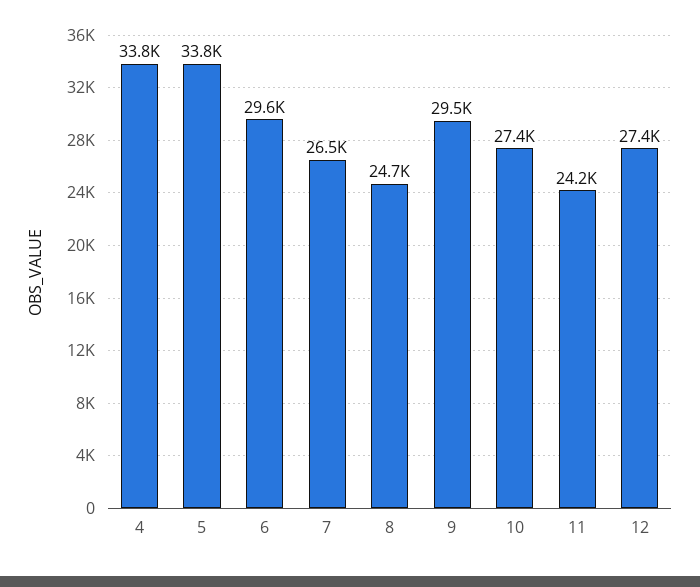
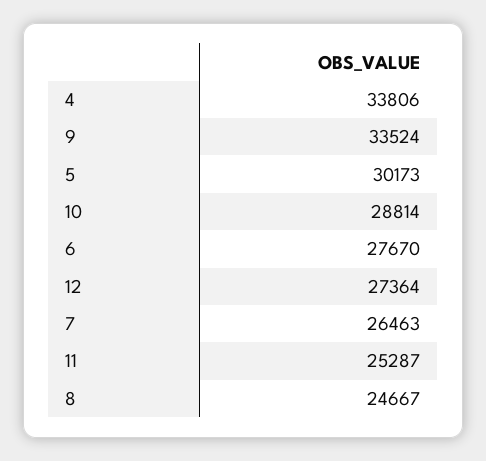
5: 33800 -> 30173
6: 29600 -> 27670
9: 29500 -> 33524
10: 27400 -> 28814
11: 24200 -> 25287

